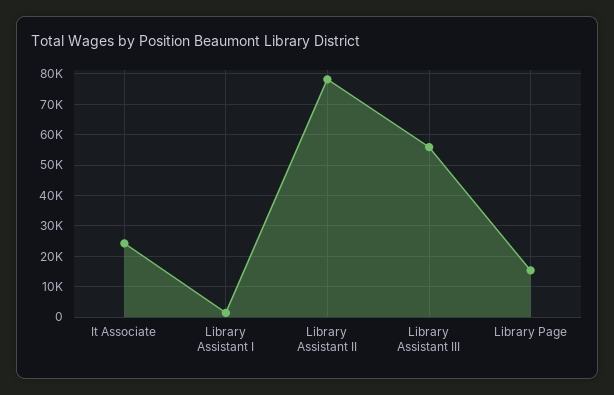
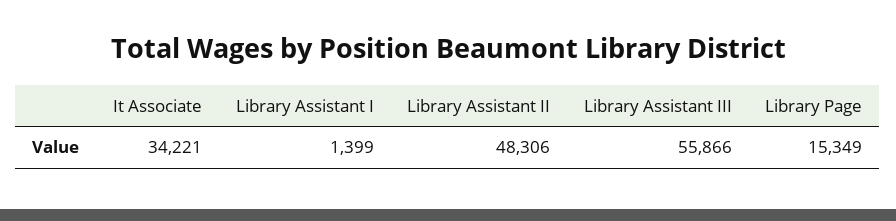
It Associate: 24000 -> 34221
Library Assistant II: 78000 -> 48306

